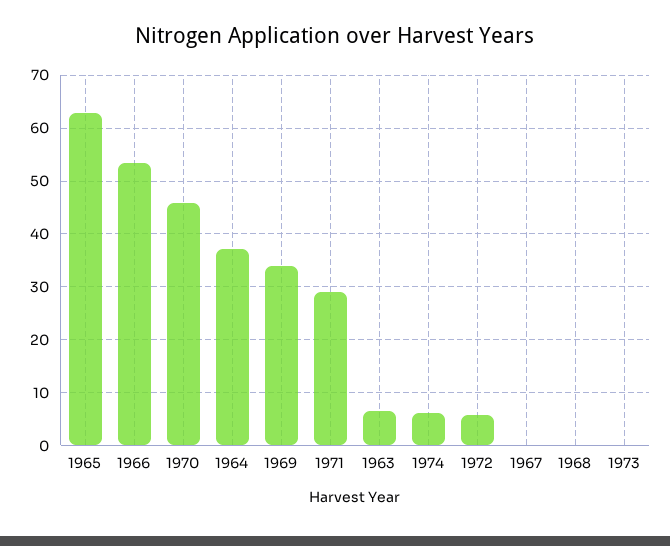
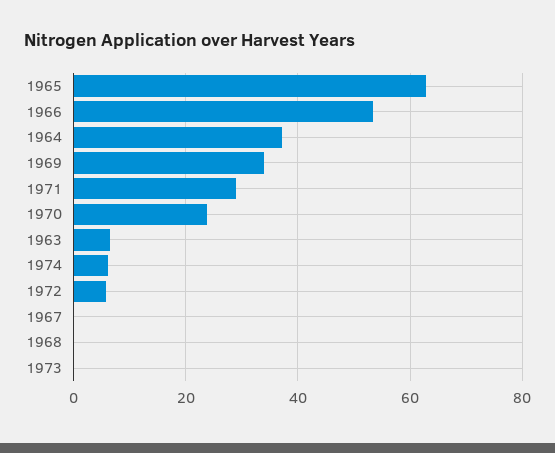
1970: 46 -> 24

